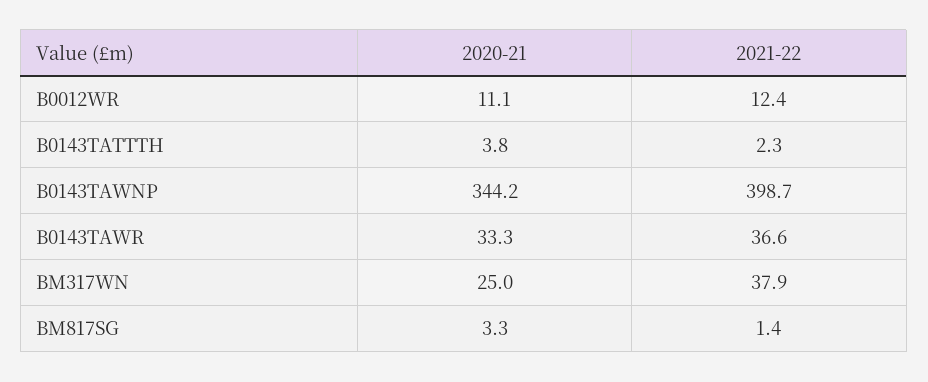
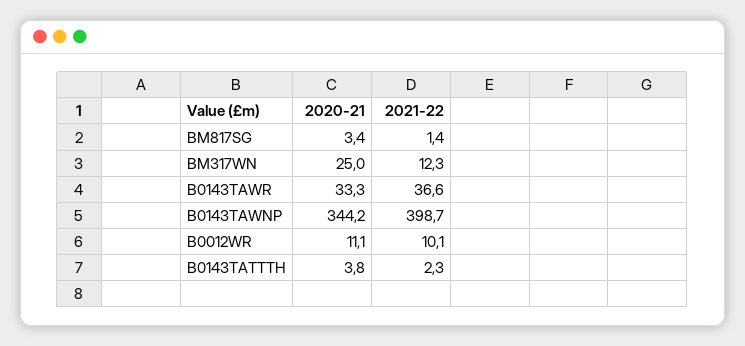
2021-22, B0012WR: 12.4 -> 10.1
2021-22, BM317WN: 37.9 -> 12.3
2020-21, BM817SG: 3.3 -> 3.4

